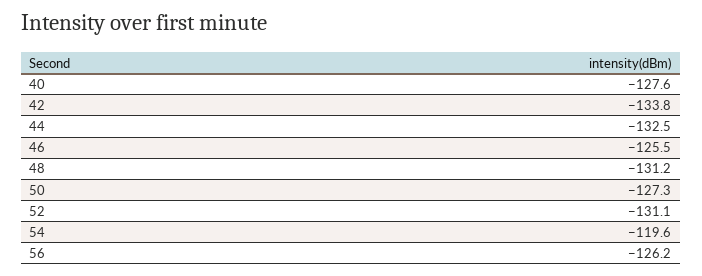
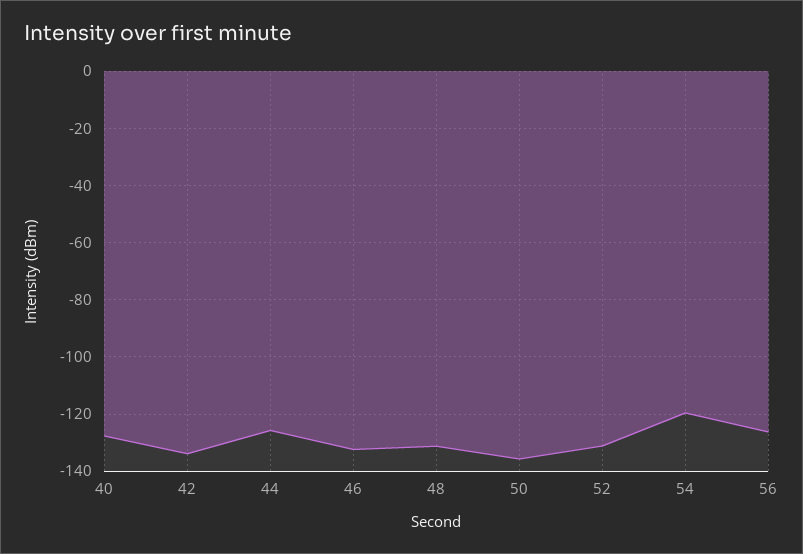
44: -132.5 -> -125
46: -125.5 -> -132.5
50: -127.3 -> -135

